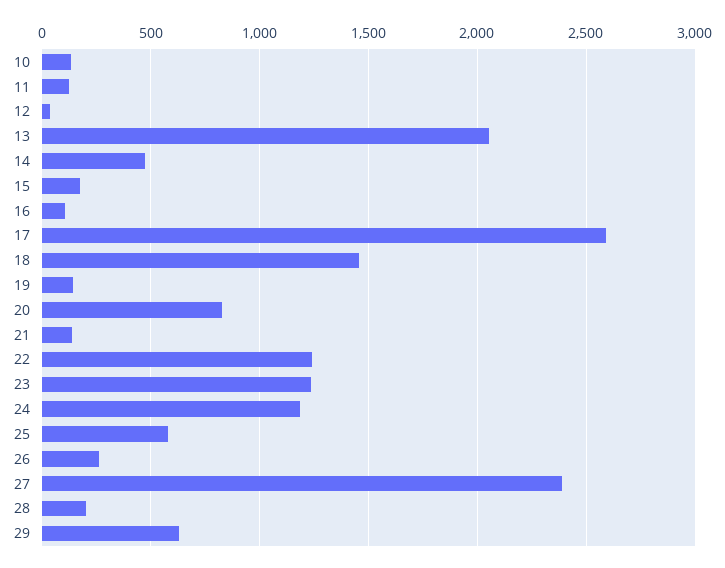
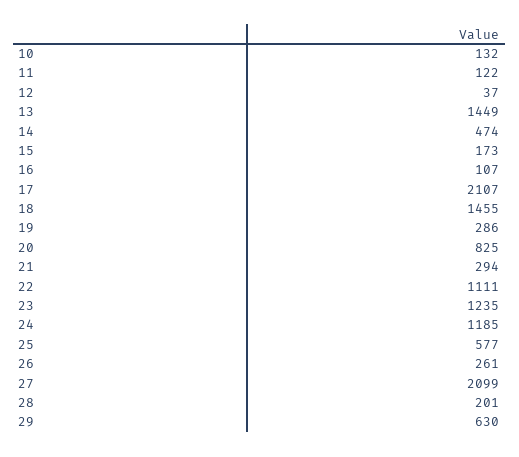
13: 2050 -> 1449
17: 2600 -> 2107
19: 150 -> 286
21: 150 -> 294
22: 1250 -> 1111
27: 2400 -> 2099

